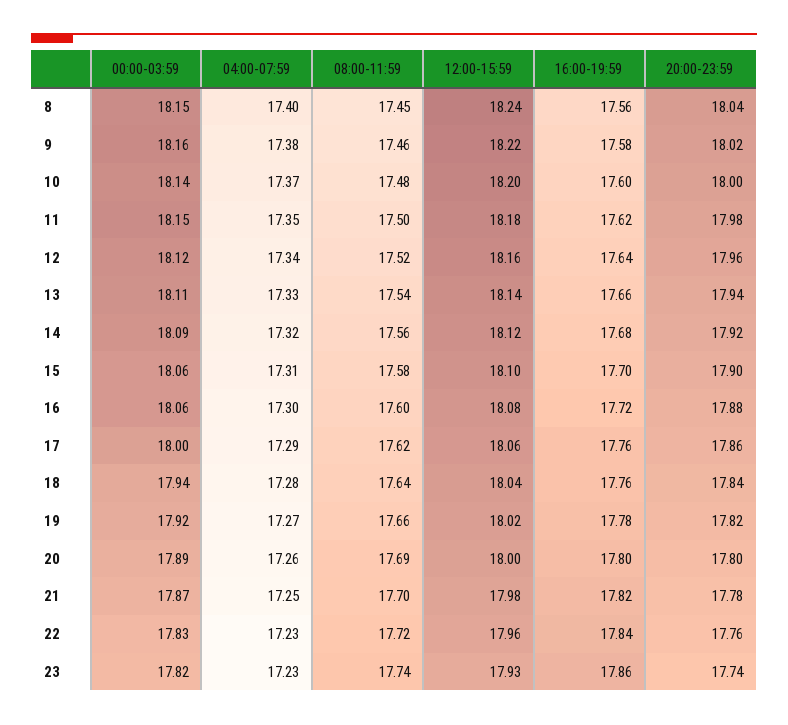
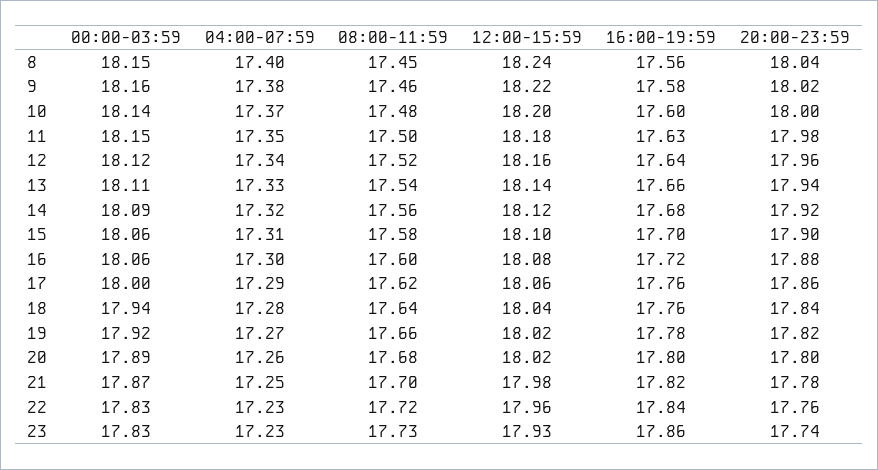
16:00-19:59, 11: 17.62 -> 17.63
08:00-11:59, 20: 17.69 -> 17.68
12:00-15:59, 20: 18 -> 18.02
00:00-03:59, 23: 17.82 -> 17.83
08:00-11:59, 23: 17.74 -> 17.73

